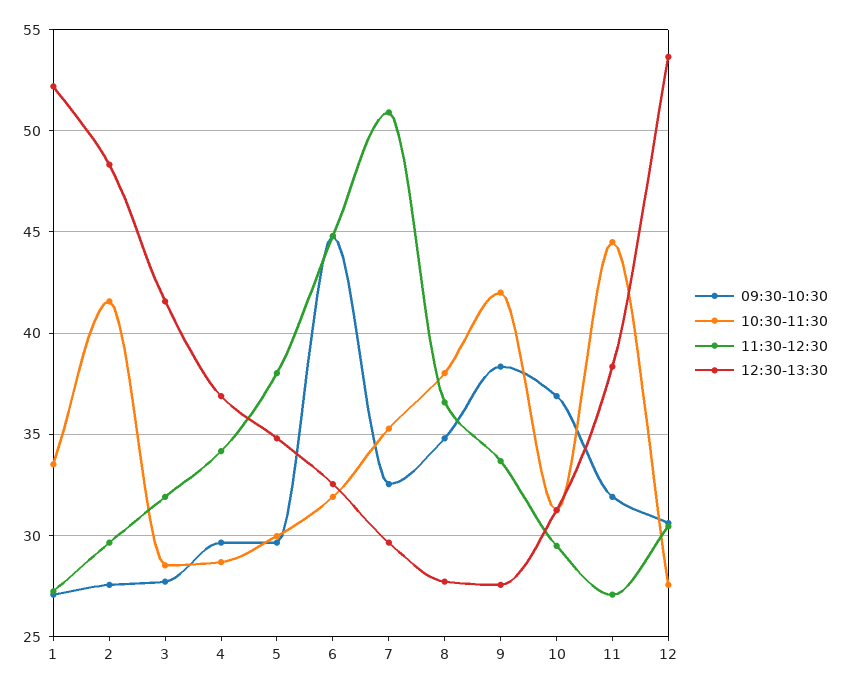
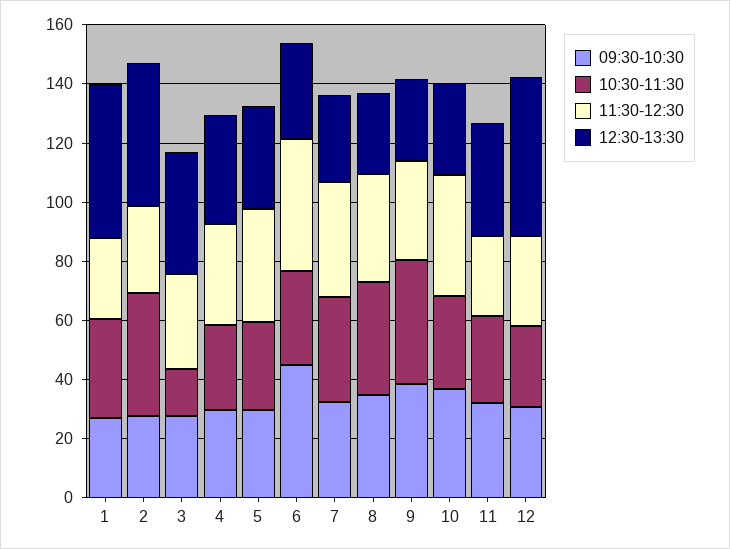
10:30-11:30, 3: 28.5 -> 15
11:30-12:30, 7: 51 -> 40
11:30-12:30, 10: 29.5 -> 40
10:30-11:30, 11: 44.5 -> 30

